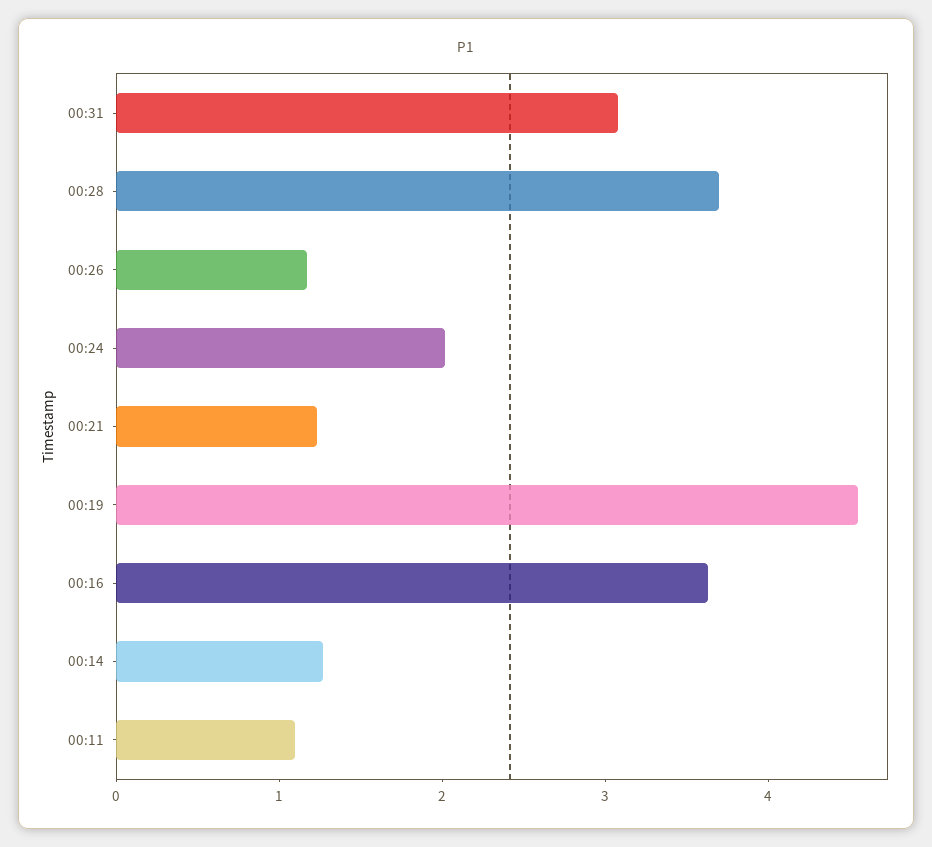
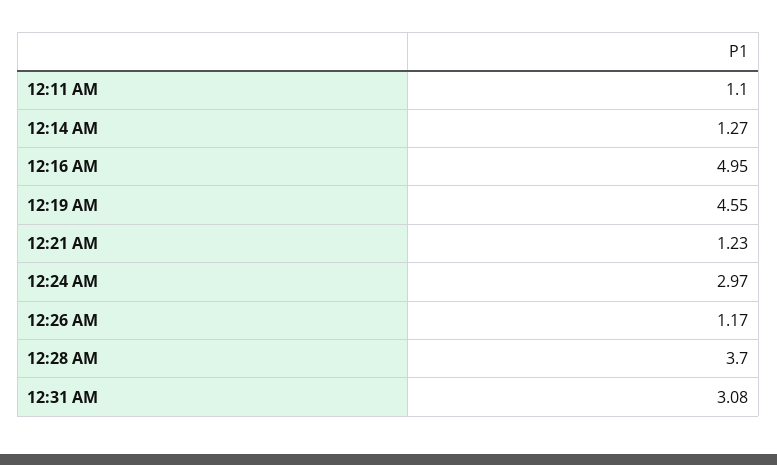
00:24: 2 -> 2.97
00:16: 3.6 -> 4.95

